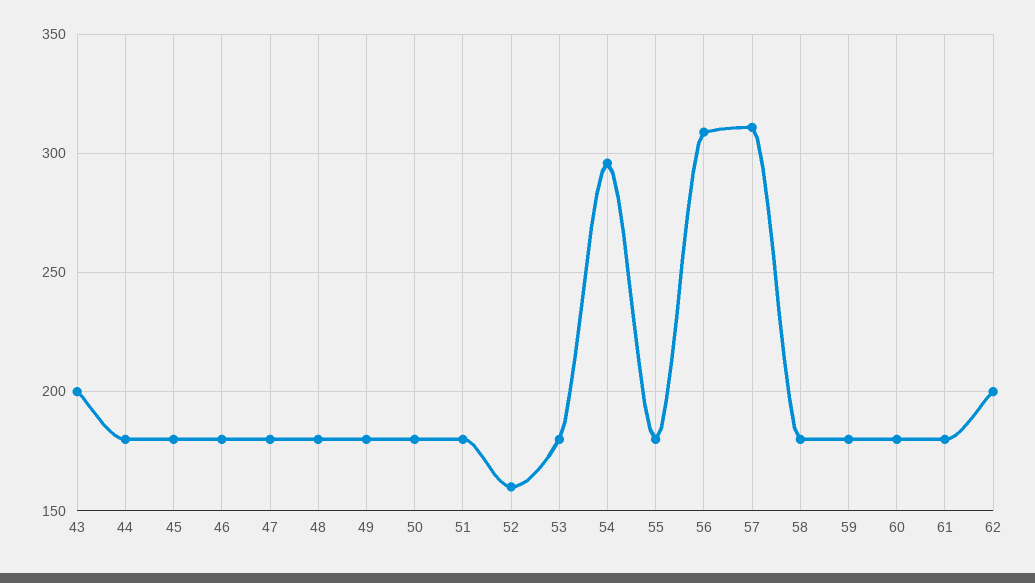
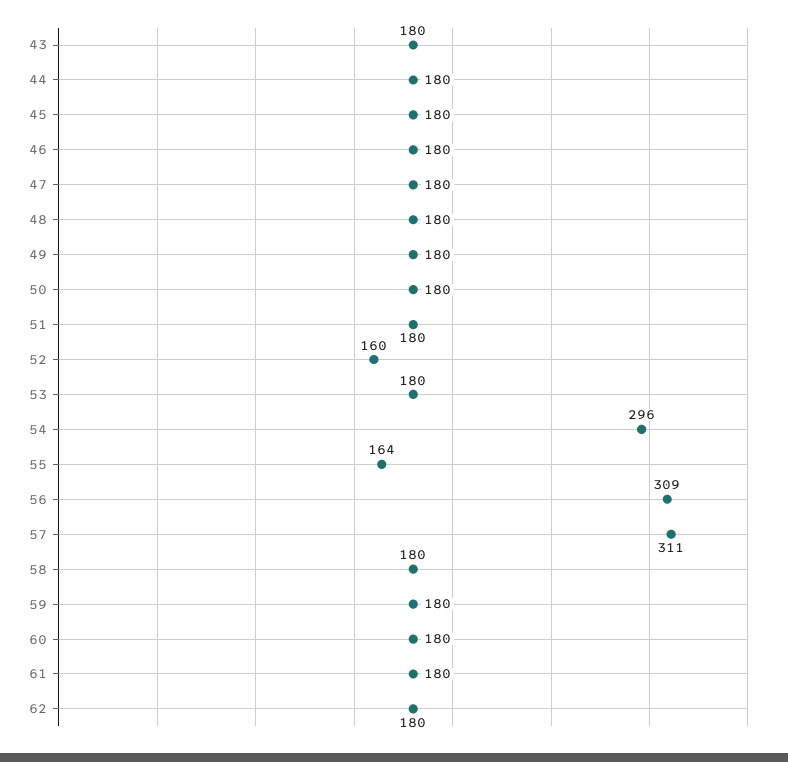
43: 200 -> 180
55: 180 -> 164
62: 200 -> 180

